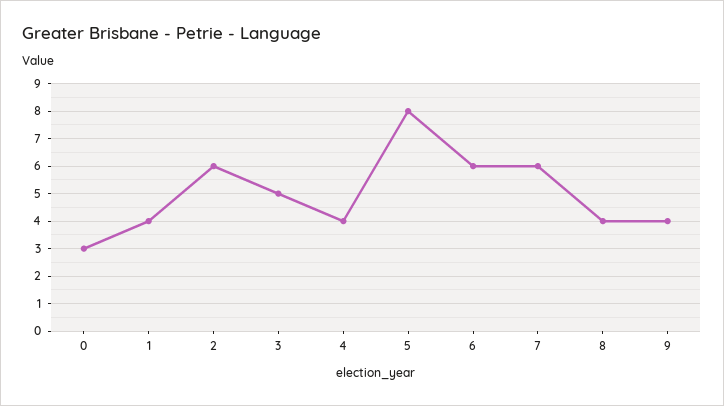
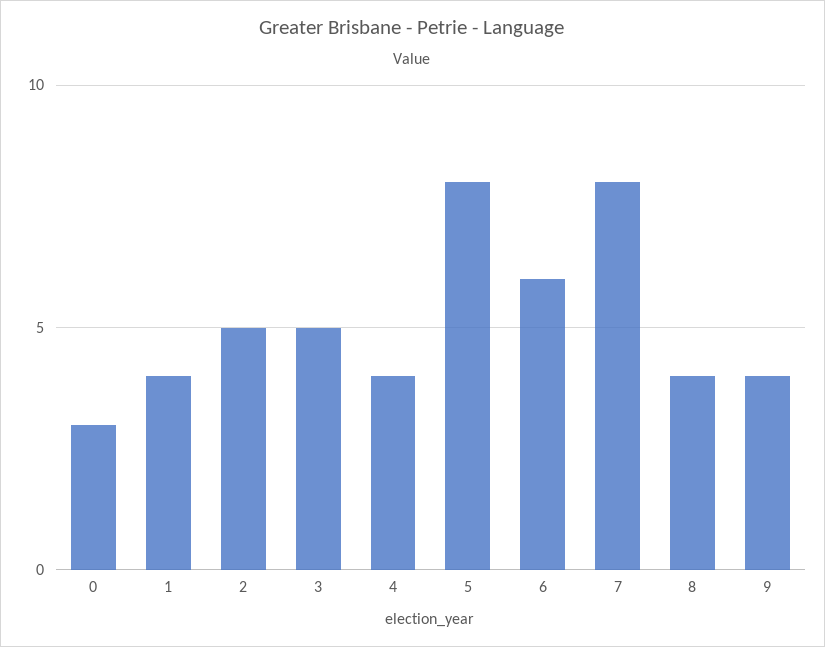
2: 6 -> 5
7: 6 -> 8

